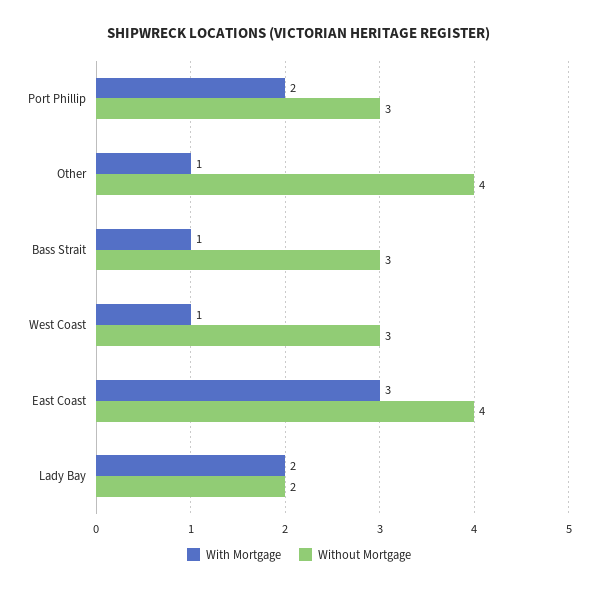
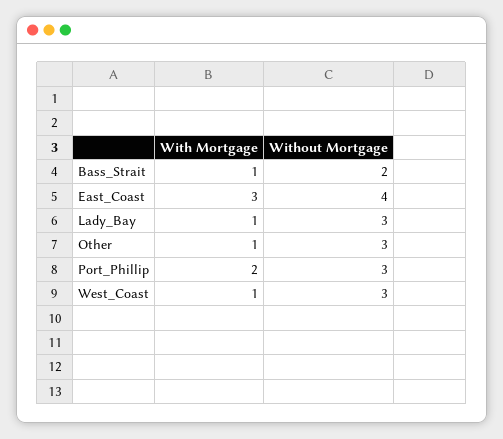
Without Mortgage, Other: 4 -> 3
Without Mortgage, Bass Strait: 3 -> 2
With Mortgage, Lady Bay: 2 -> 1
Without Mortgage, Lady Bay: 2 -> 3

